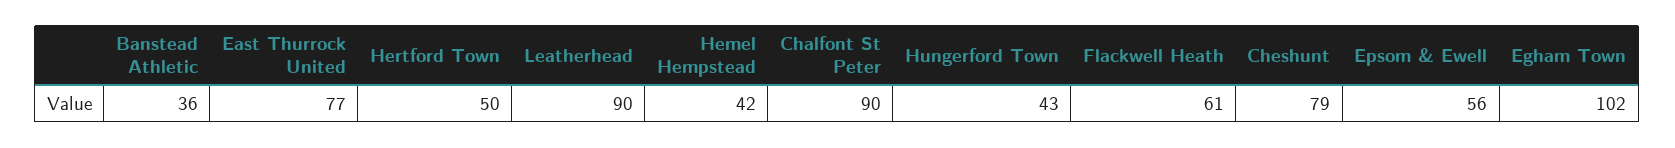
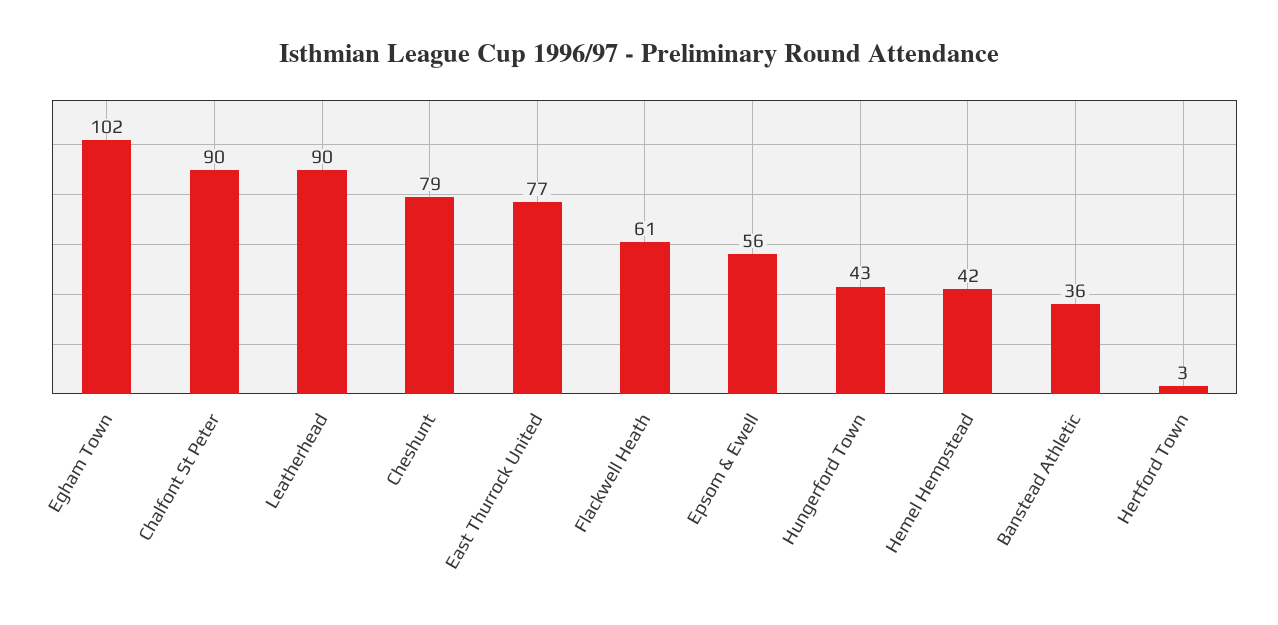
Hertford Town: 50 -> 3

